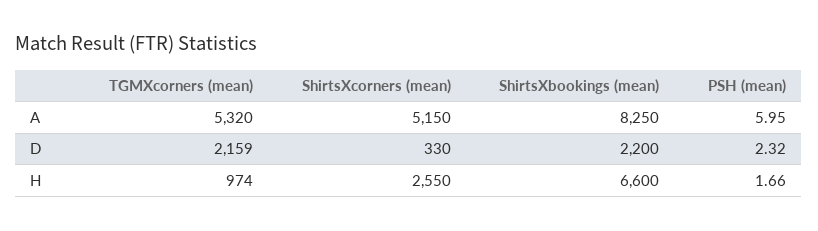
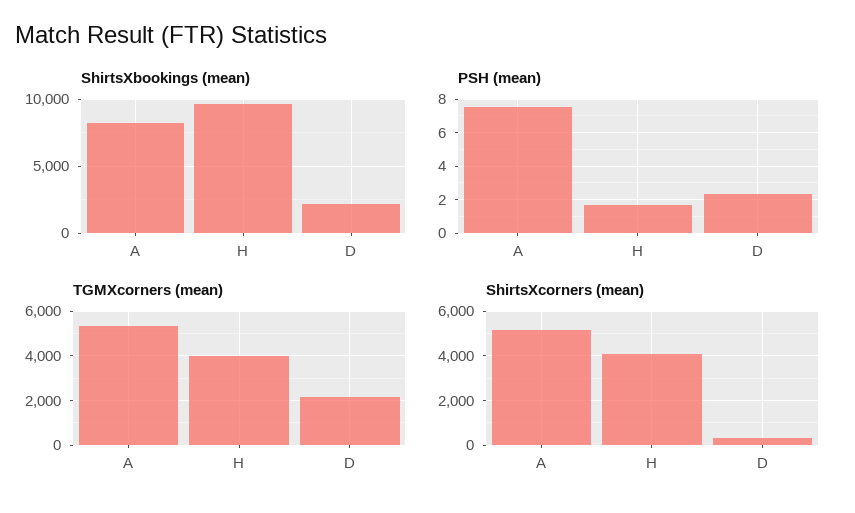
PSH (mean), A: 5.95 -> 7.5
TGMXcorners (mean), H: 974 -> 4000
ShirtsXcorners (mean), H: 2550 -> 4000
ShirtsXbookings (mean), H: 6600 -> 9500

